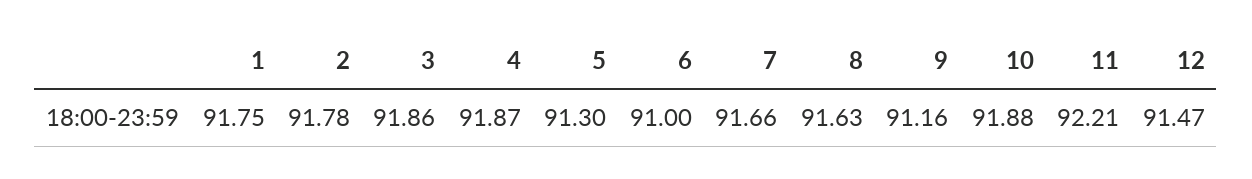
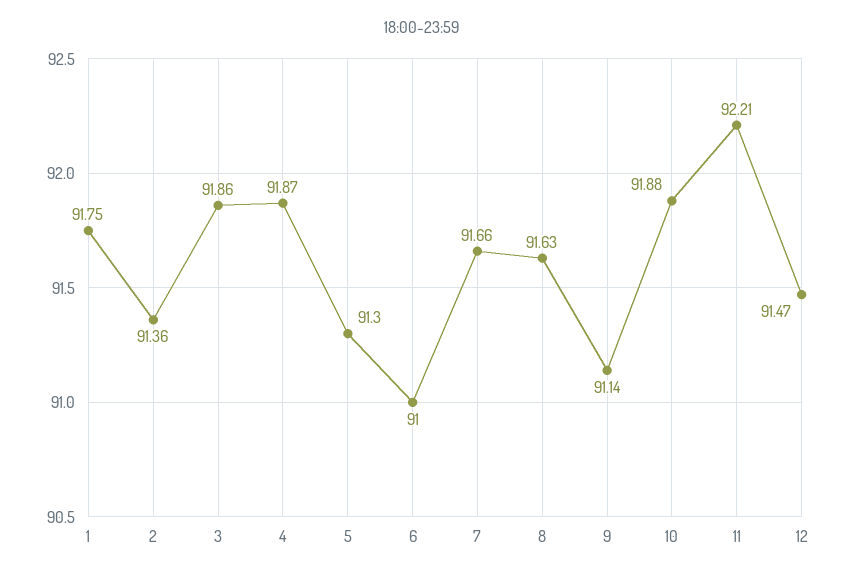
2: 91.78 -> 91.36
9: 91.16 -> 91.14

